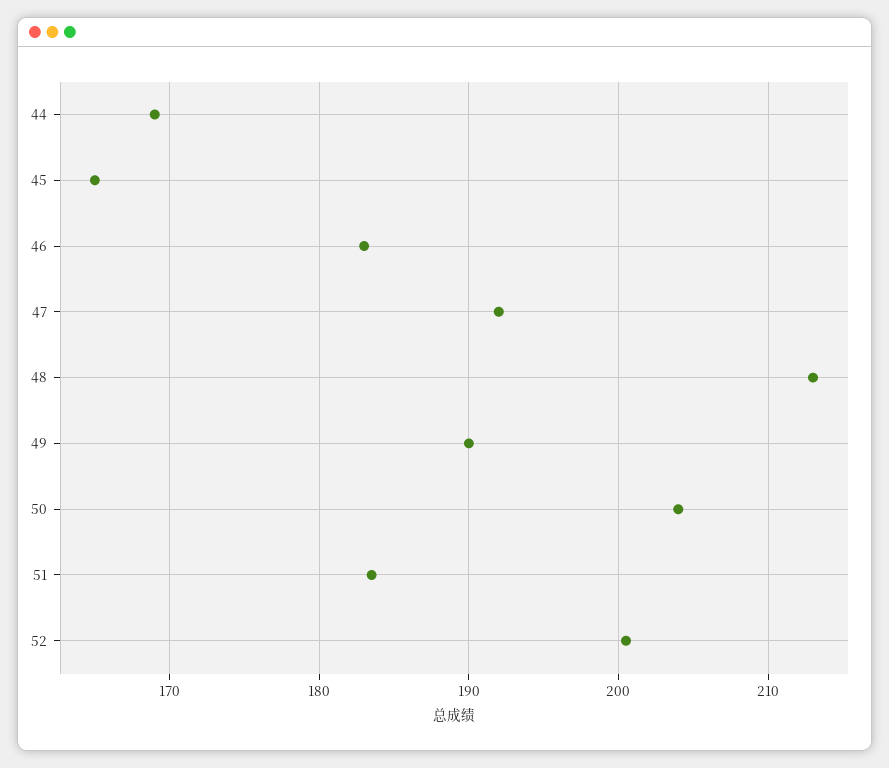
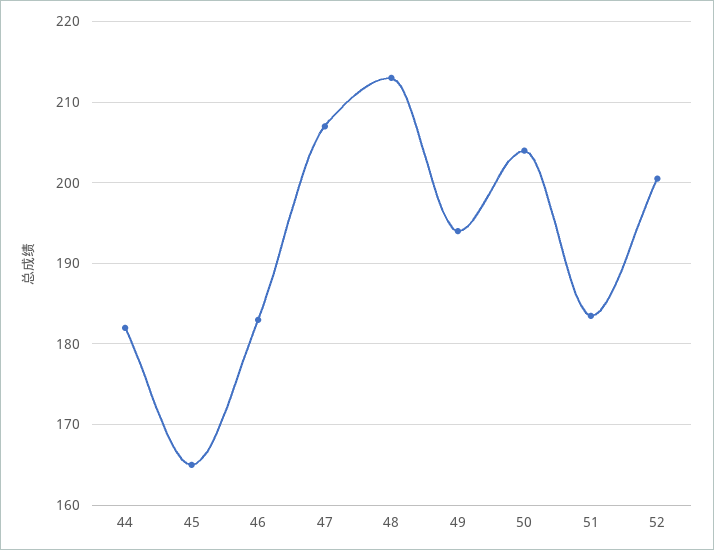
44: 169 -> 182
47: 192 -> 207
49: 190 -> 194

